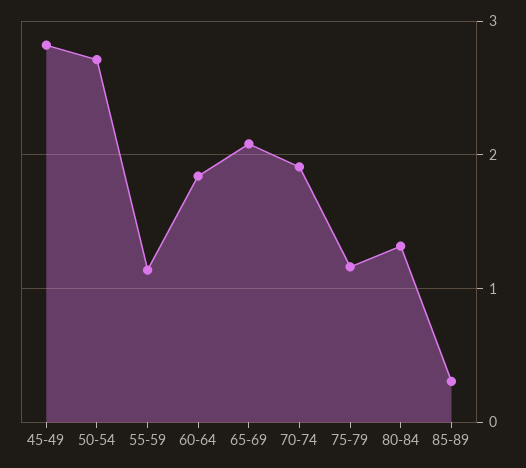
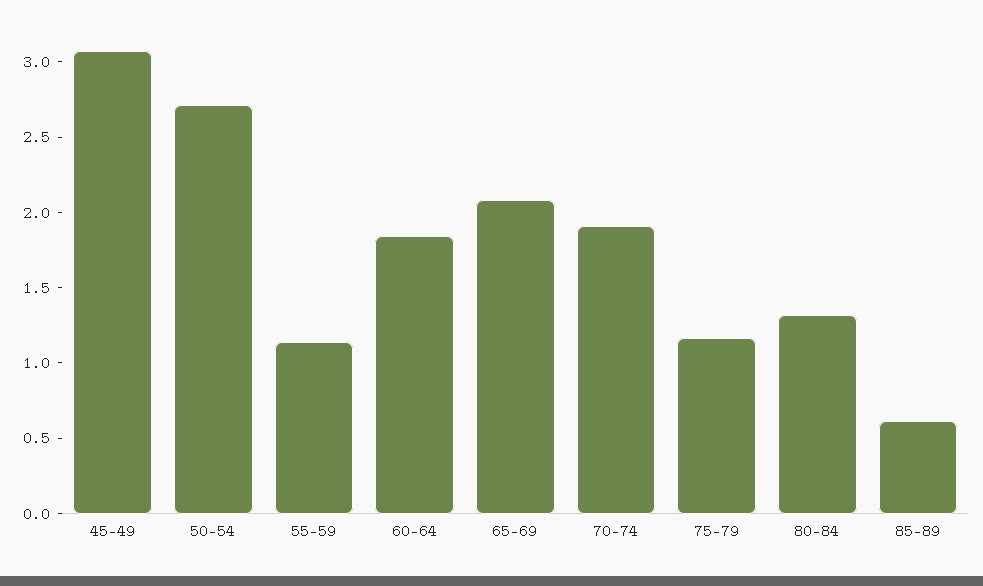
45-49: 2.8 -> 3.1
85-89: 0.3 -> 0.6

